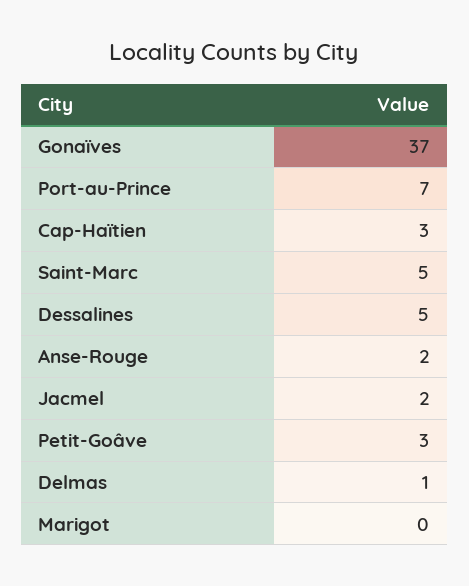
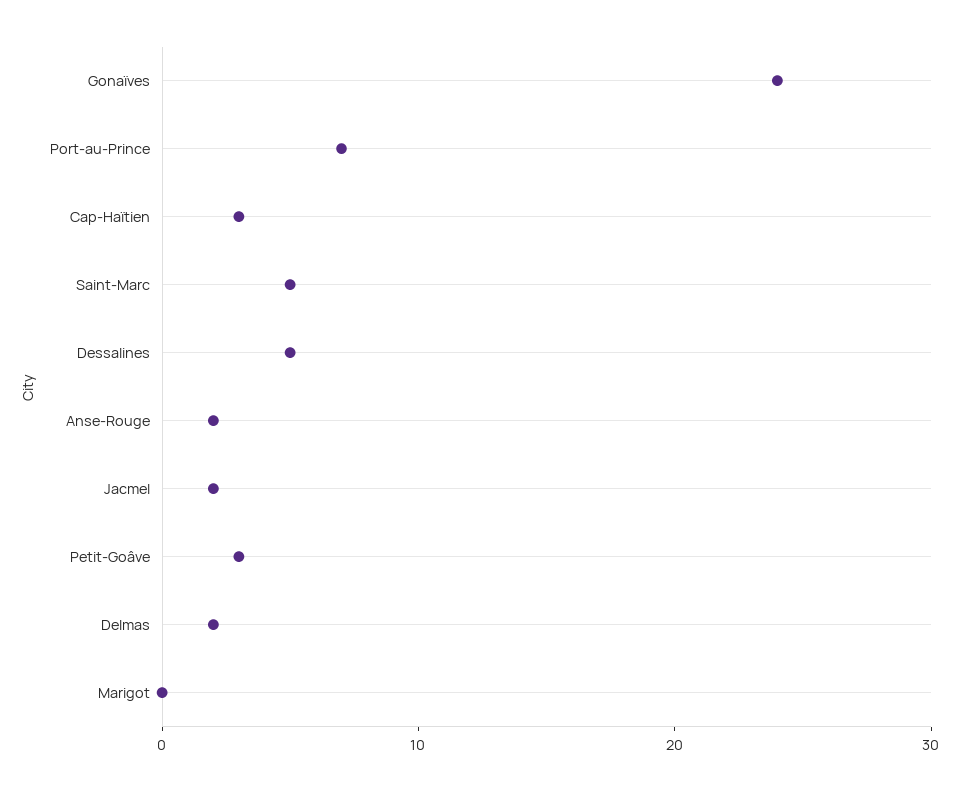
Gonaïves: 37 -> 24
Delmas: 1 -> 2

